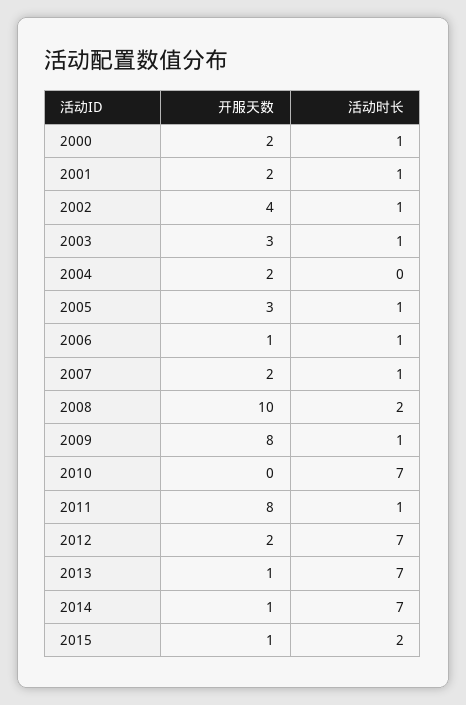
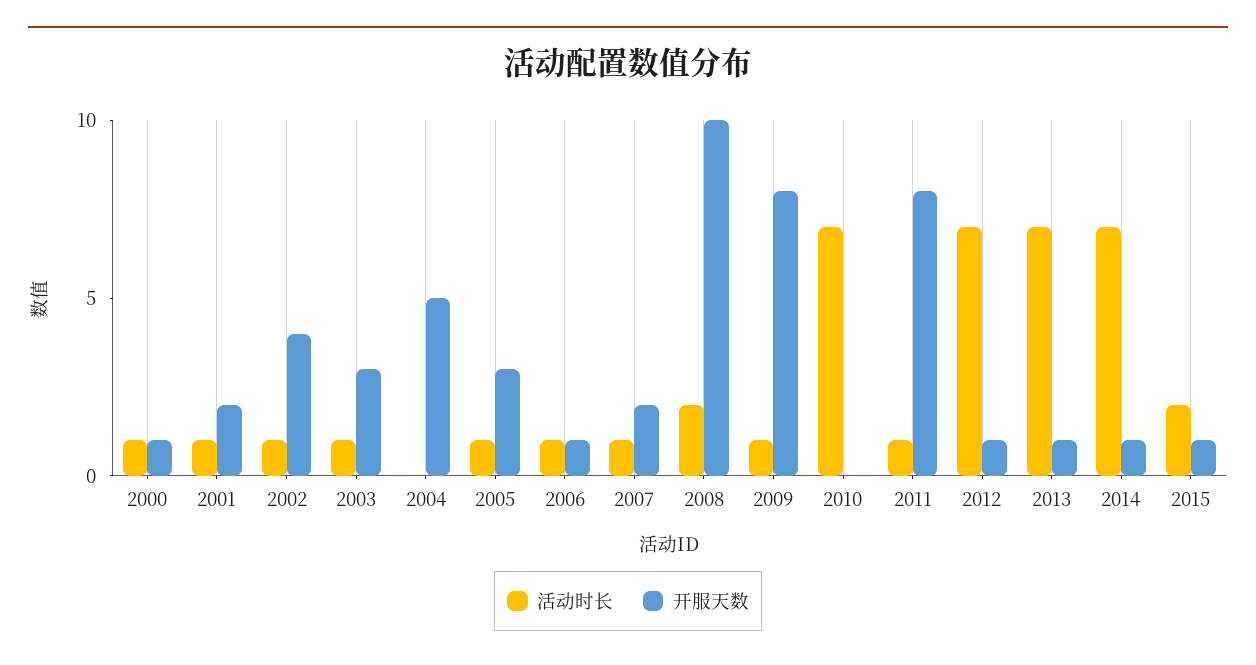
开服天数, 2000: 2 -> 1
开服天数, 2004: 2 -> 5
开服天数, 2012: 2 -> 1

